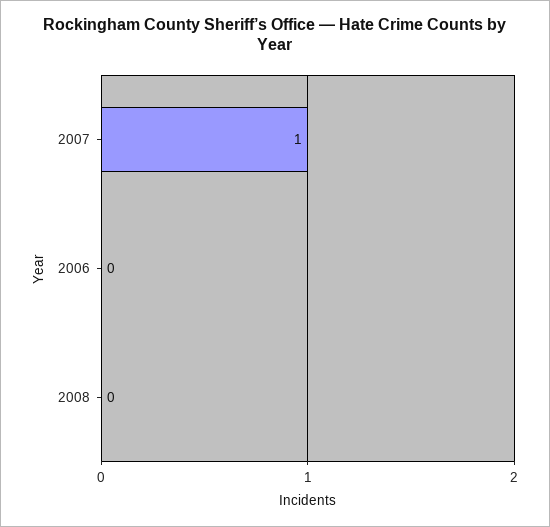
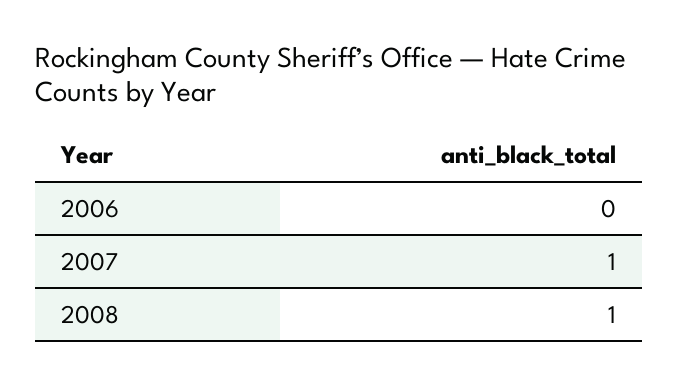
2008: 0 -> 1

